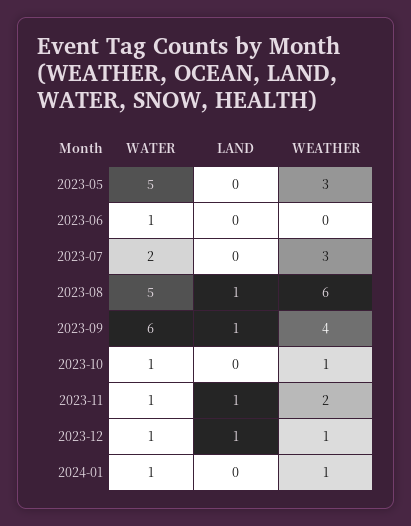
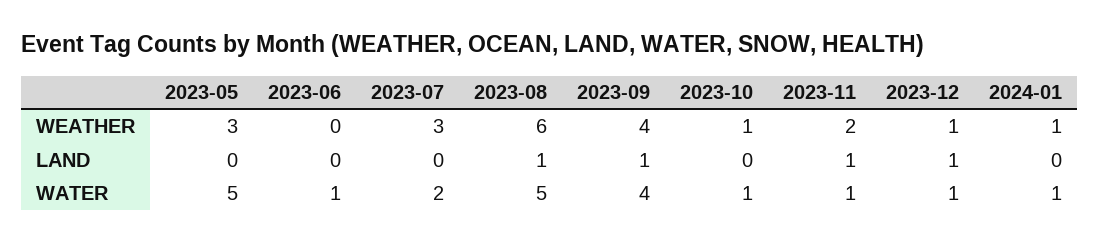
WATER, 2023-09: 6 -> 4

